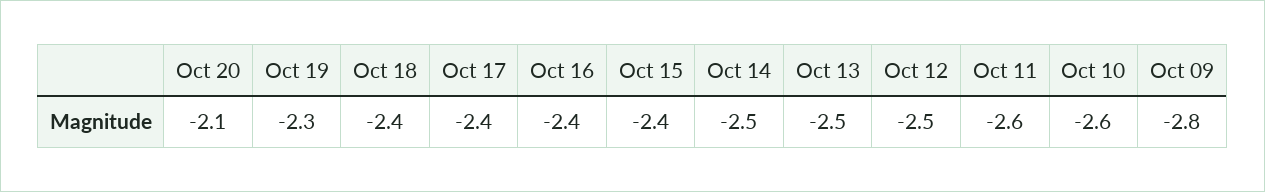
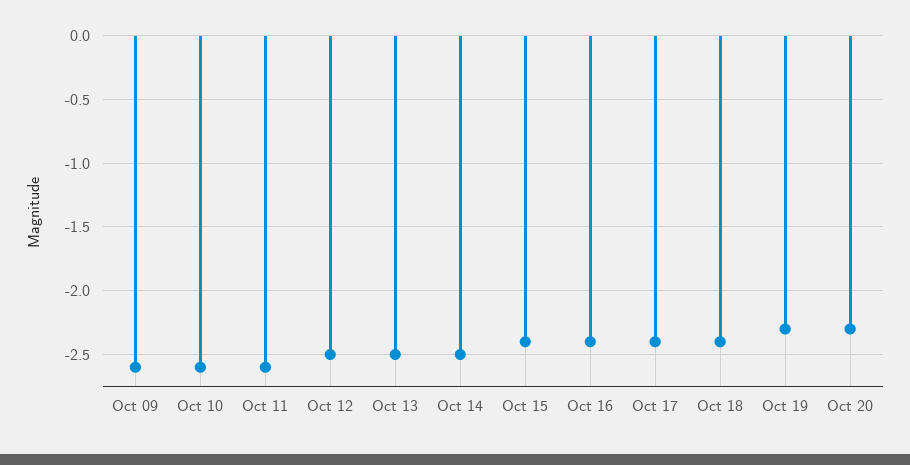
Oct 20: -2.1 -> -2.3
Oct 09: -2.8 -> -2.6

